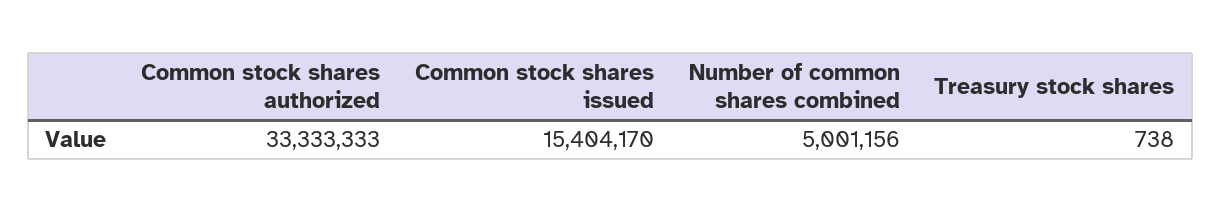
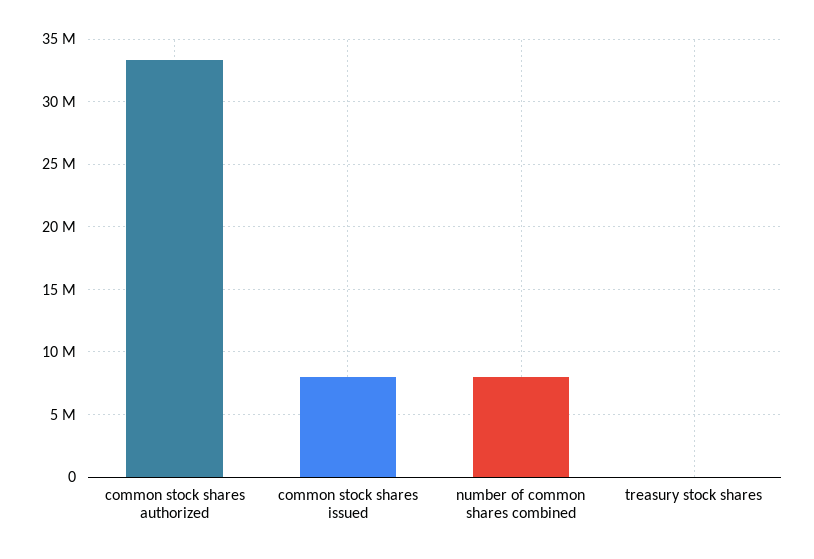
Common stock shares issued: 15404170 -> 8000000
Number of common shares combined: 5001156 -> 8000000

